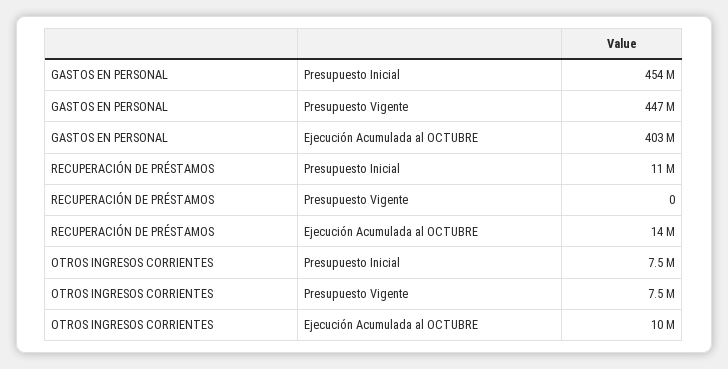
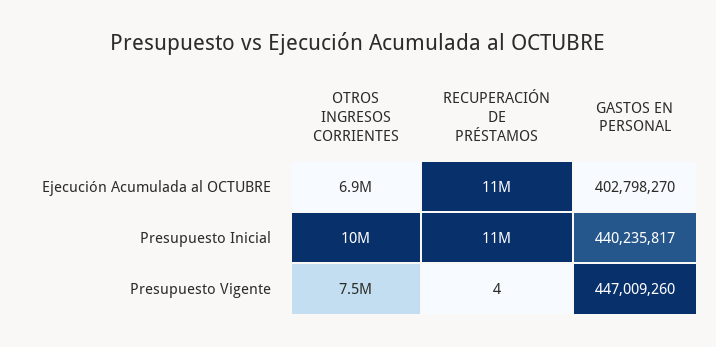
GASTOS EN PERSONAL, Presupuesto Inicial: 454000000 -> 440235817
RECUPERACIÓN DE PRÉSTAMOS, Presupuesto Vigente: 0 -> 4
RECUPERACIÓN DE PRÉSTAMOS, Ejecución Acumulada al OCTUBRE: 14000000 -> 11000000
OTROS INGRESOS CORRIENTES, Presupuesto Inicial: 7500000 -> 10000000
OTROS INGRESOS CORRIENTES, Ejecución Acumulada al OCTUBRE: 10000000 -> 6900000

